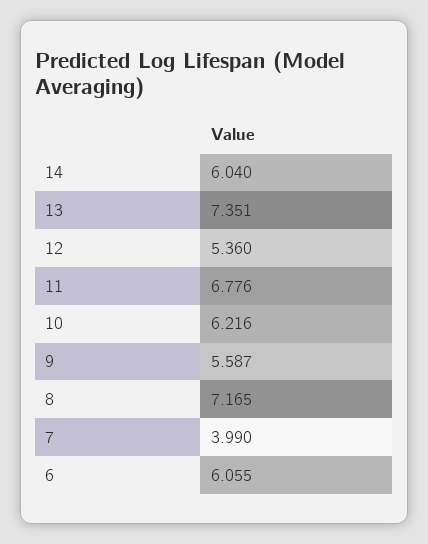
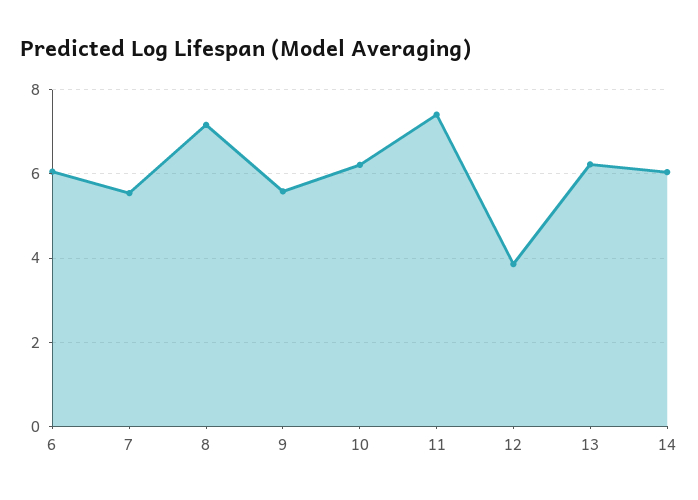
13: 7.351 -> 6.2
12: 5.36 -> 3.8
11: 6.776 -> 7.4
7: 3.99 -> 5.6

